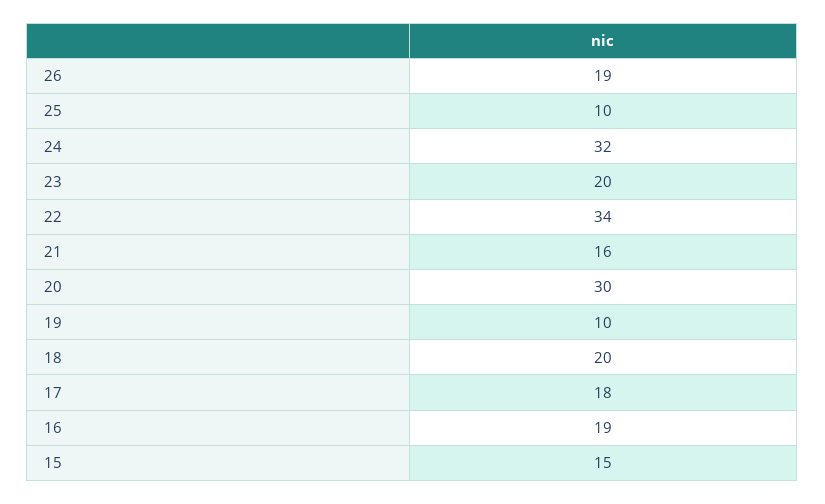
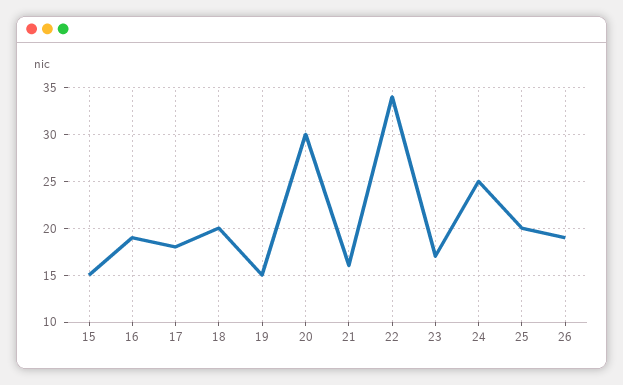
25: 10 -> 20
24: 32 -> 25
23: 20 -> 17
19: 10 -> 15

